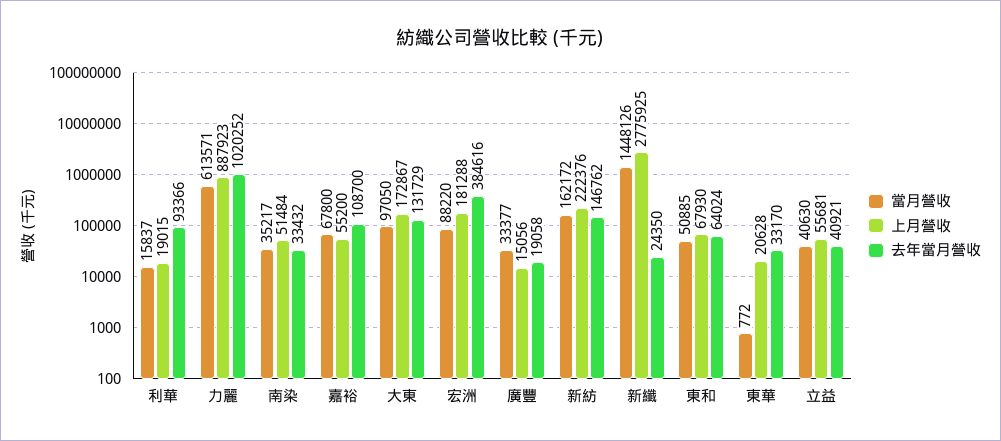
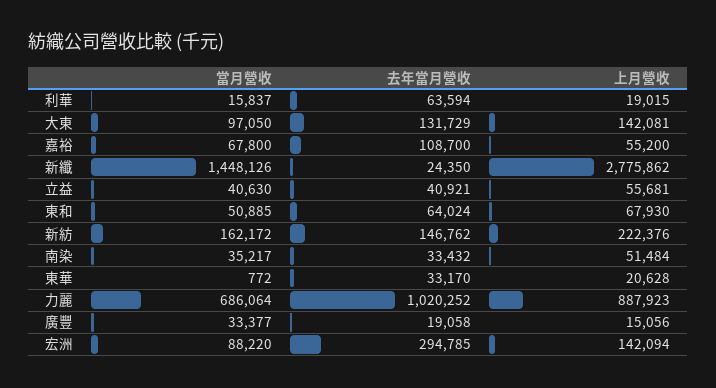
去年當月營收, 利華: 93366 -> 63594
當月營收, 力麗: 613571 -> 686064
上月營收, 大東: 172867 -> 142081
上月營收, 宏洲: 181288 -> 142094
去年當月營收, 宏洲: 384616 -> 294785
上月營收, 新纖: 2775925 -> 2775862

